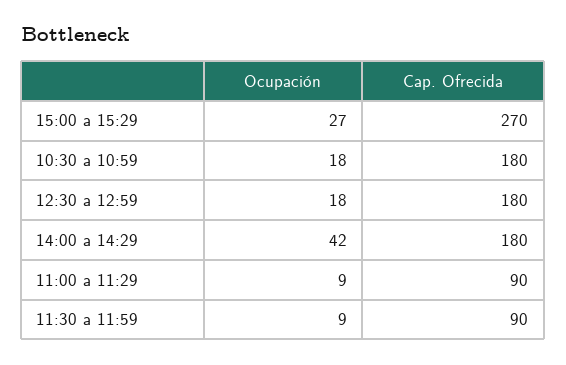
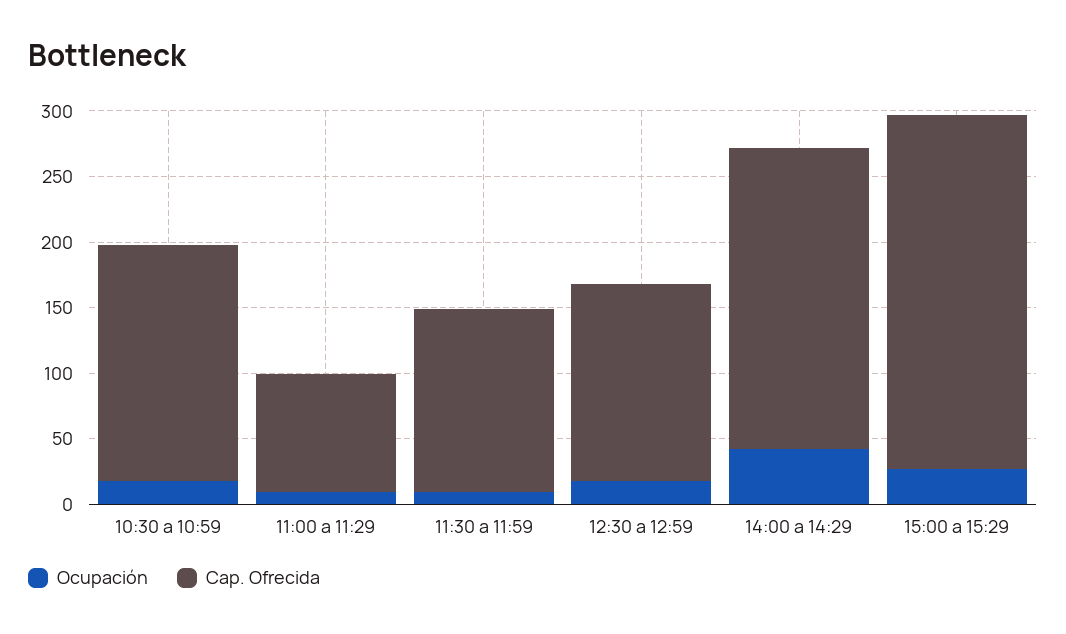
Cap. Ofrecida, 12:30 a 12:59: 180 -> 150
Cap. Ofrecida, 14:00 a 14:29: 180 -> 230
Cap. Ofrecida, 11:30 a 11:59: 90 -> 140

